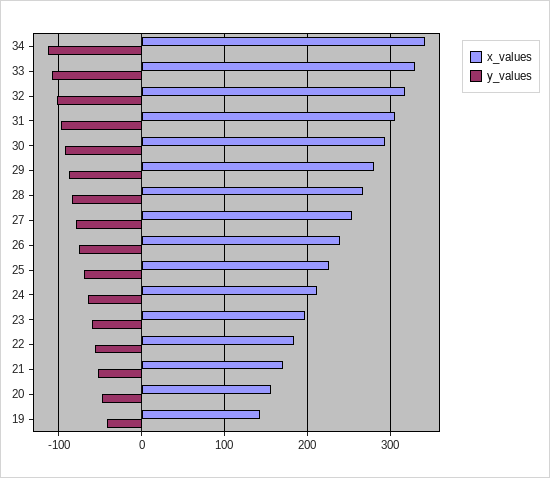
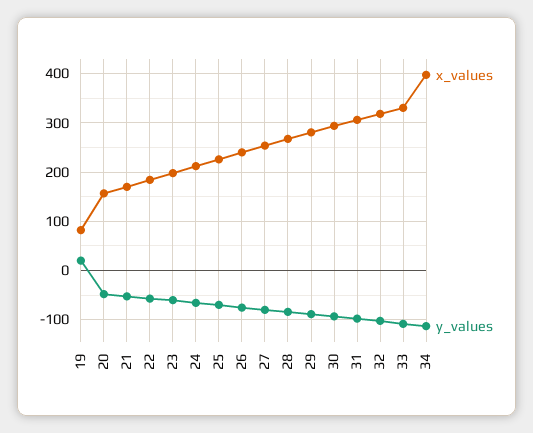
x_values, 34: 340 -> 400
x_values, 19: 140 -> 80
y_values, 19: -40 -> 20

